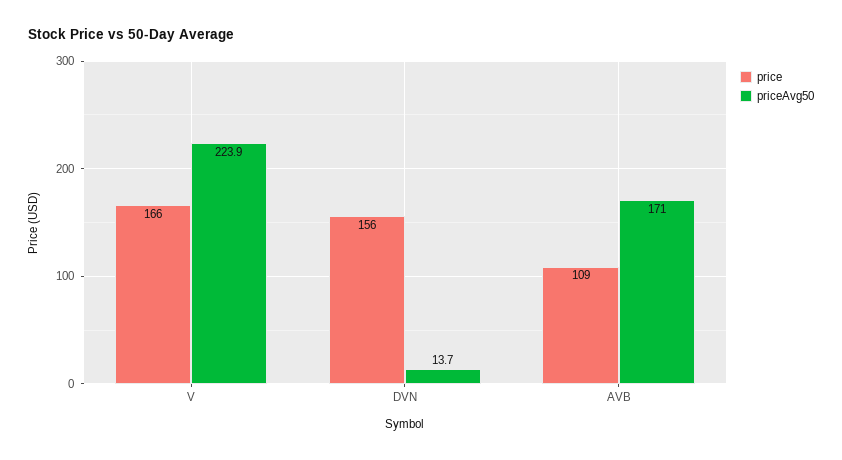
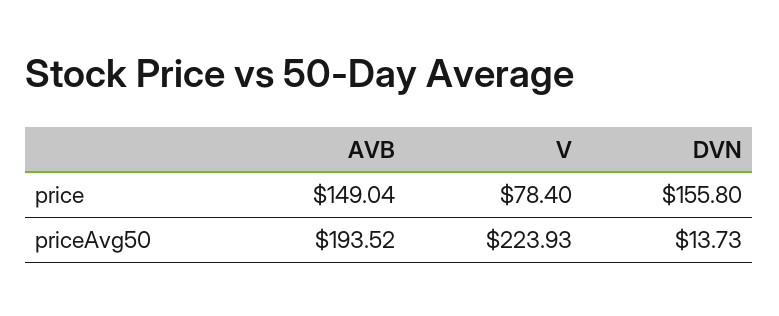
price, V: 166 -> 78.4
price, AVB: 109 -> 149.04
priceAvg50, AVB: 171 -> 193.52

